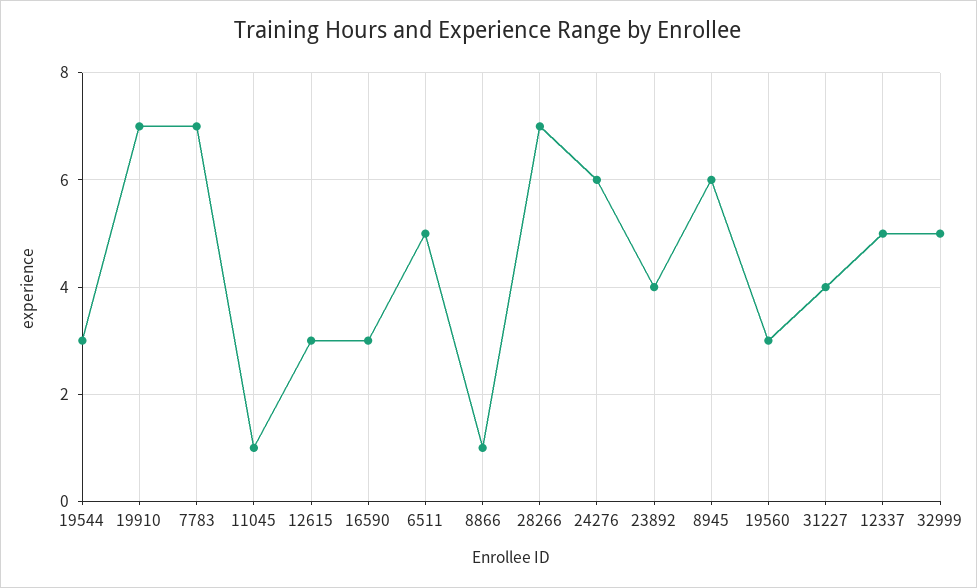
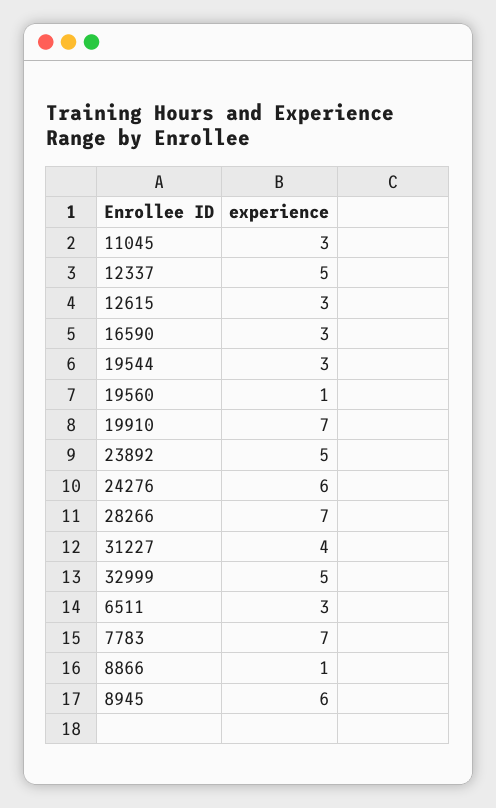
11045: 1 -> 3
6511: 5 -> 3
23892: 4 -> 5
19560: 3 -> 1

